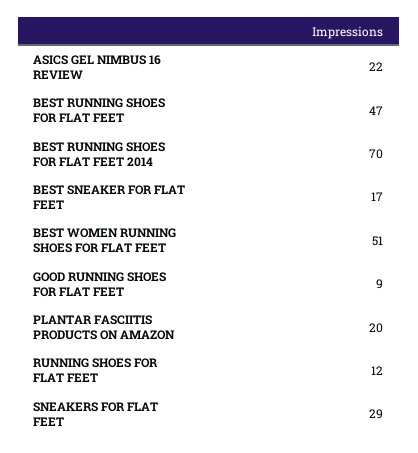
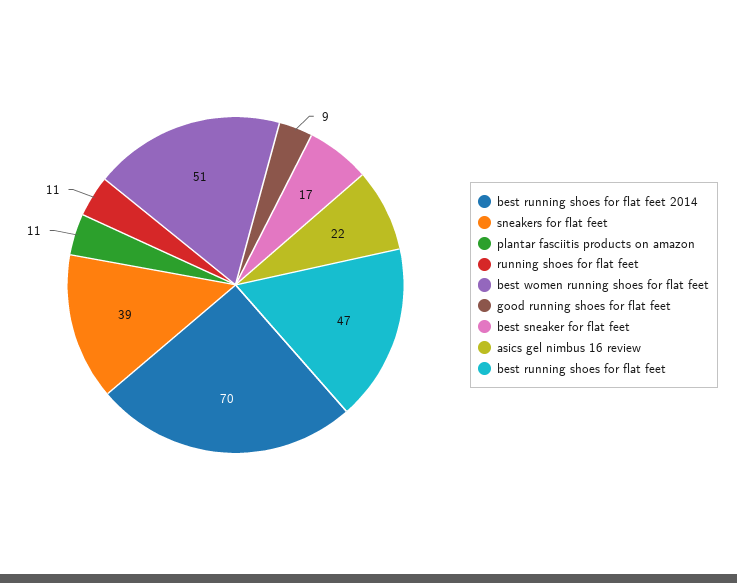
PLANTAR FASCIITIS PRODUCTS ON AMAZON: 20 -> 11
RUNNING SHOES FOR FLAT FEET: 12 -> 11
SNEAKERS FOR FLAT FEET: 29 -> 39

